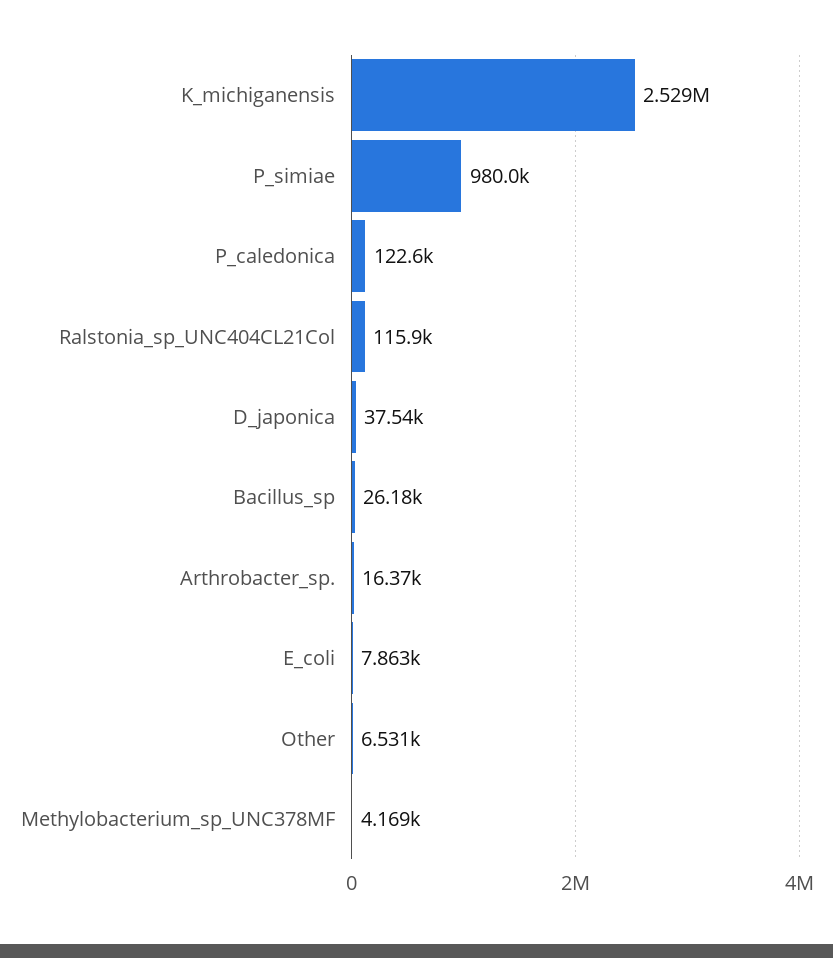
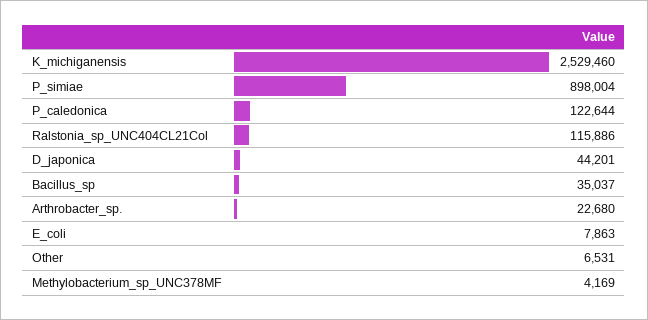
P_simiae: 980000 -> 898004
D_japonica: 37540 -> 44201
Bacillus_sp: 26180 -> 35037
Arthrobacter_sp.: 16370 -> 22680

